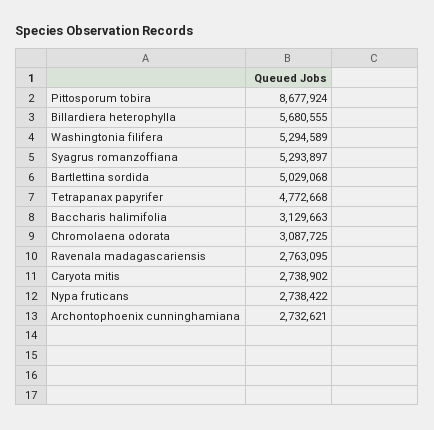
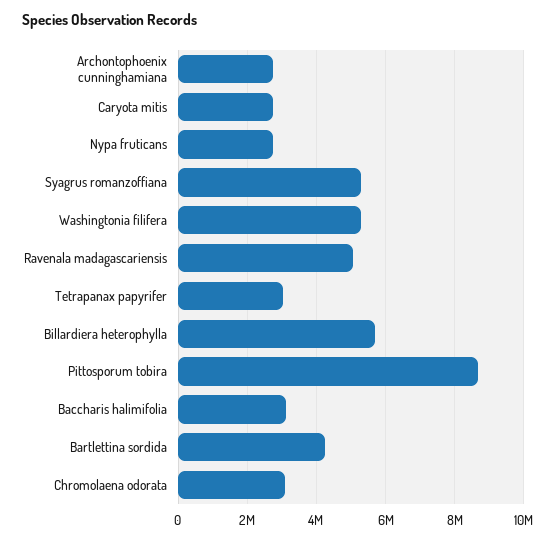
Bartlettina sordida: 5029068 -> 4200000
Tetrapanax papyrifer: 4772668 -> 3000000
Ravenala madagascariensis: 2763095 -> 5000000

